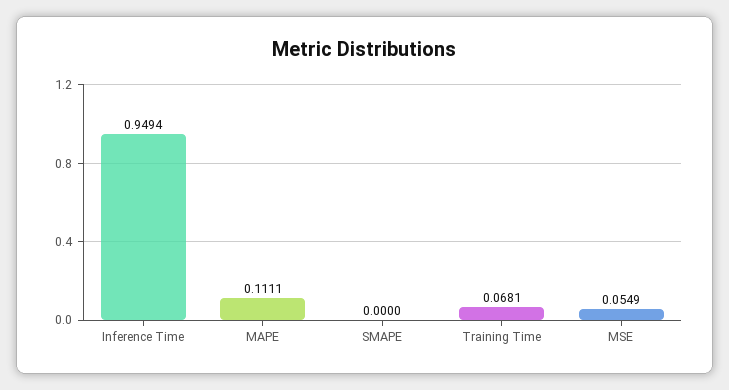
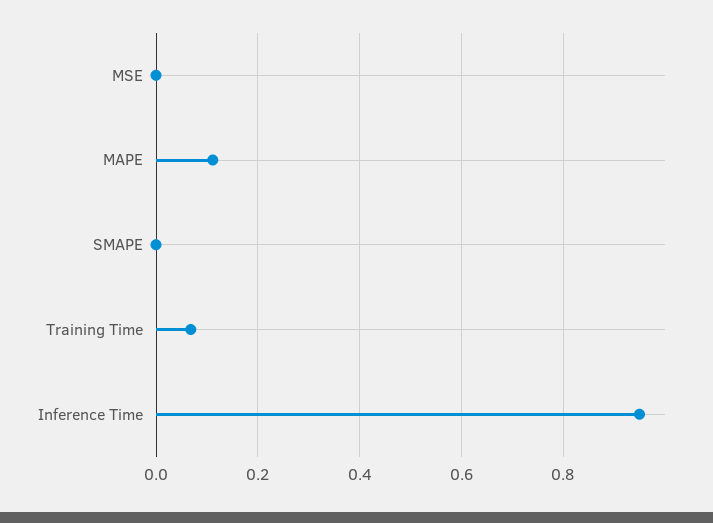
MSE: 0.0549 -> 0

